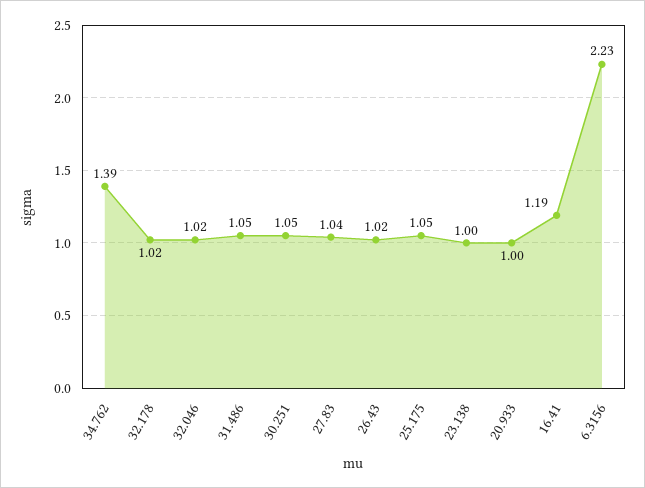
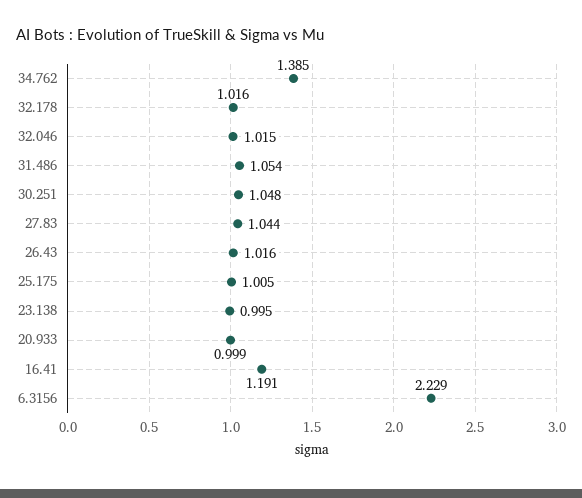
25.175: 1.05 -> 1.005

